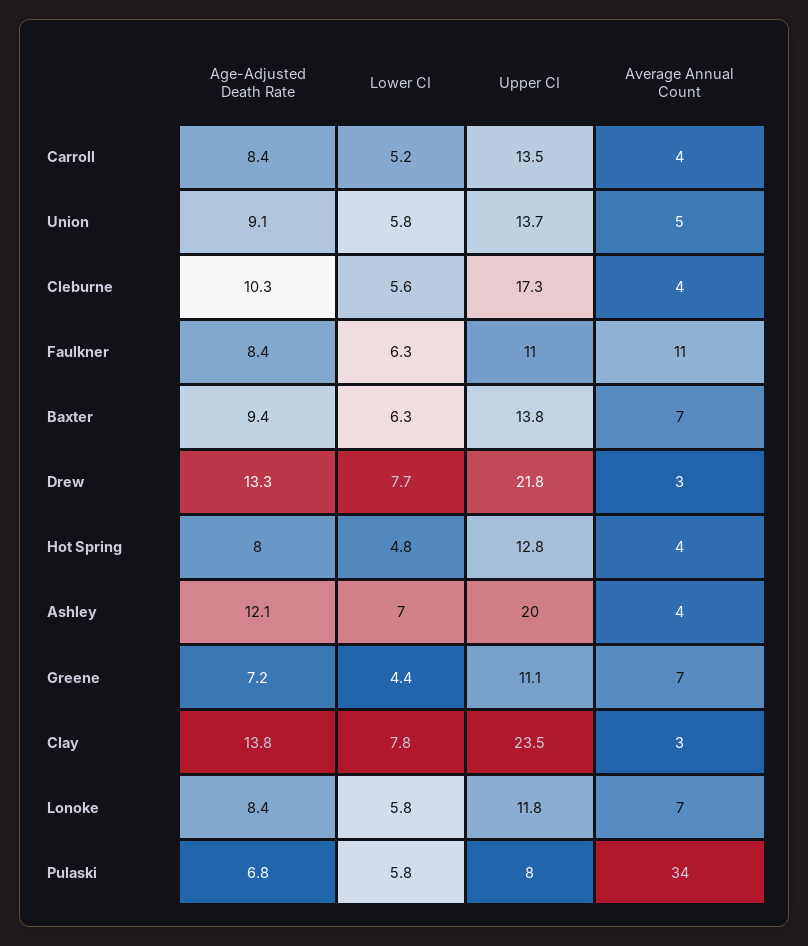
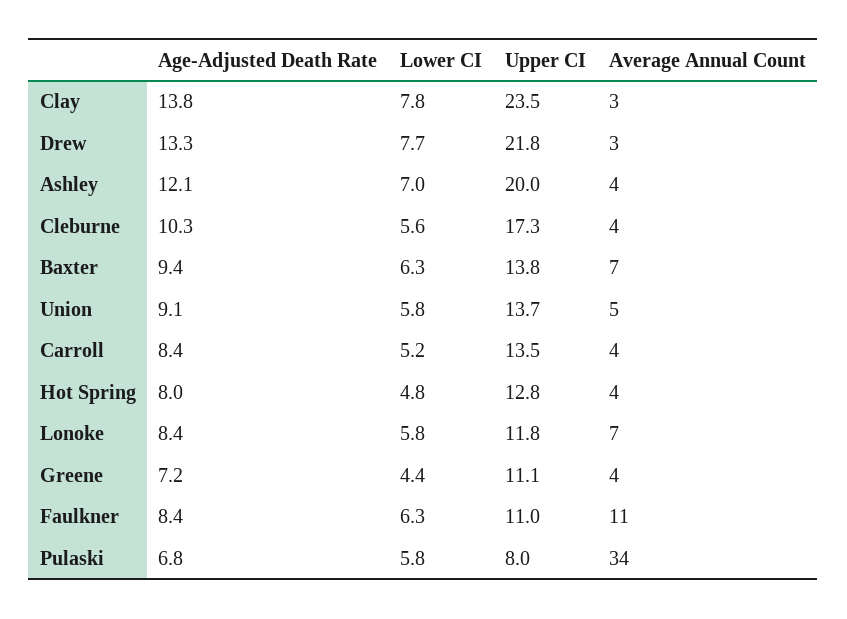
Average Annual Count, Greene: 7 -> 4

